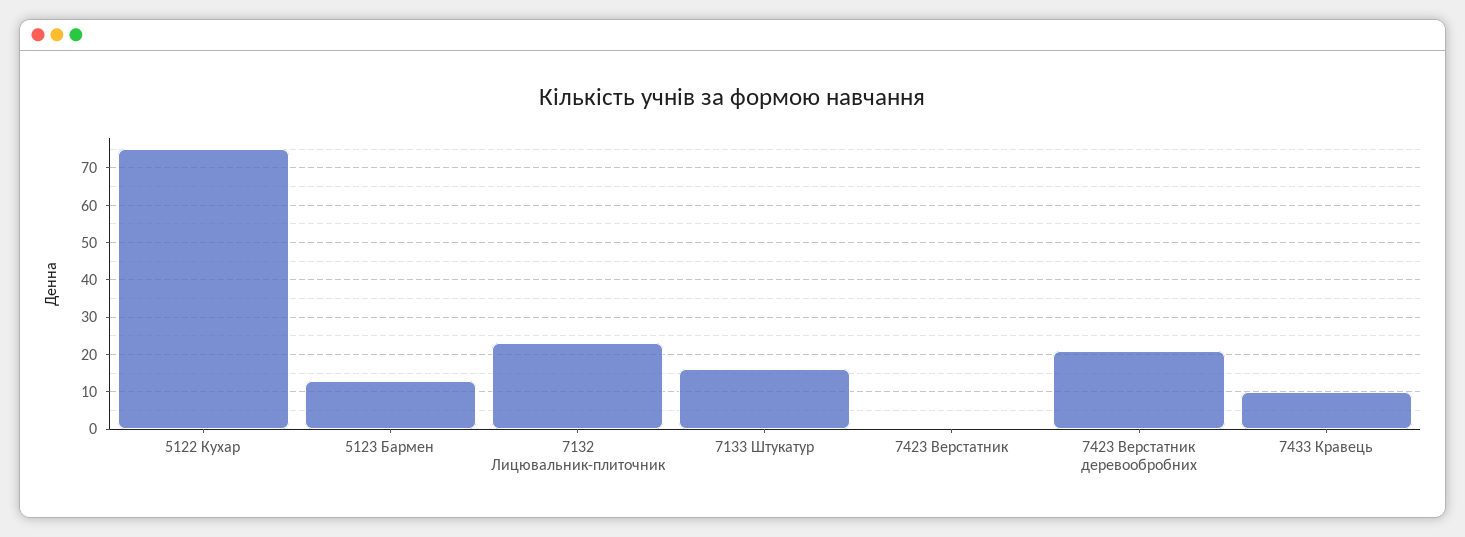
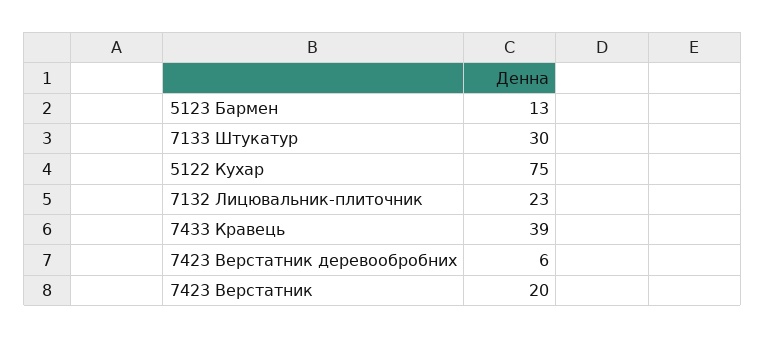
7133 Штукатур: 15 -> 30
7423 Верстатник: 0 -> 20
7423 Верстатник деревообробних: 20 -> 6
7433 Кравець: 10 -> 39

